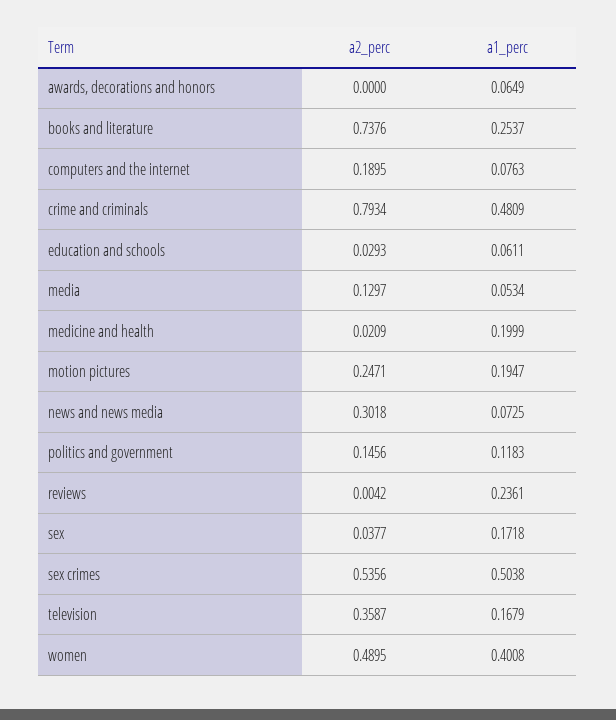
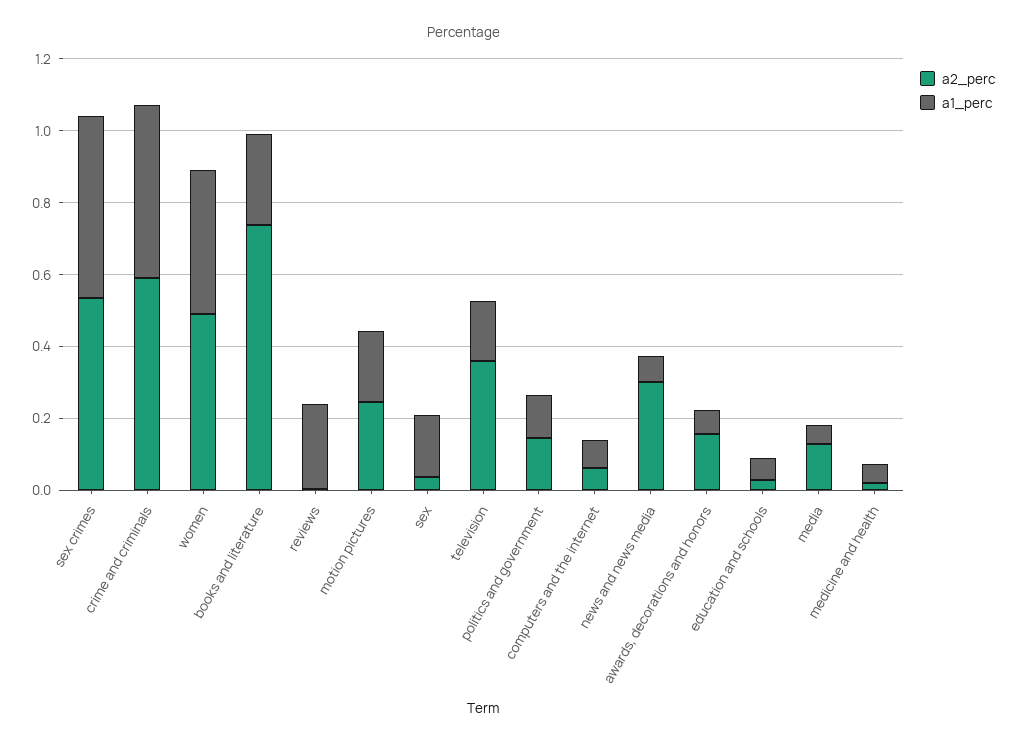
a2_perc, awards, decorations and honors: 0 -> 0.15
a2_perc, computers and the internet: 0.1895 -> 0.05
a2_perc, crime and criminals: 0.7934 -> 0.6
a1_perc, medicine and health: 0.1999 -> 0.05

